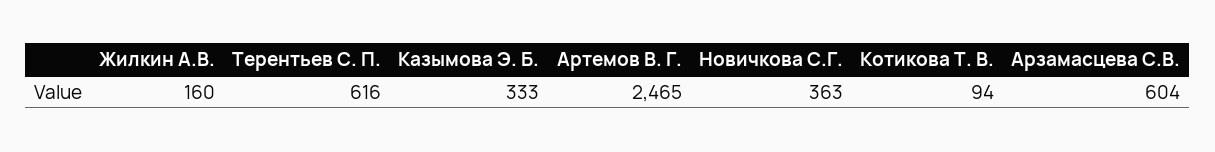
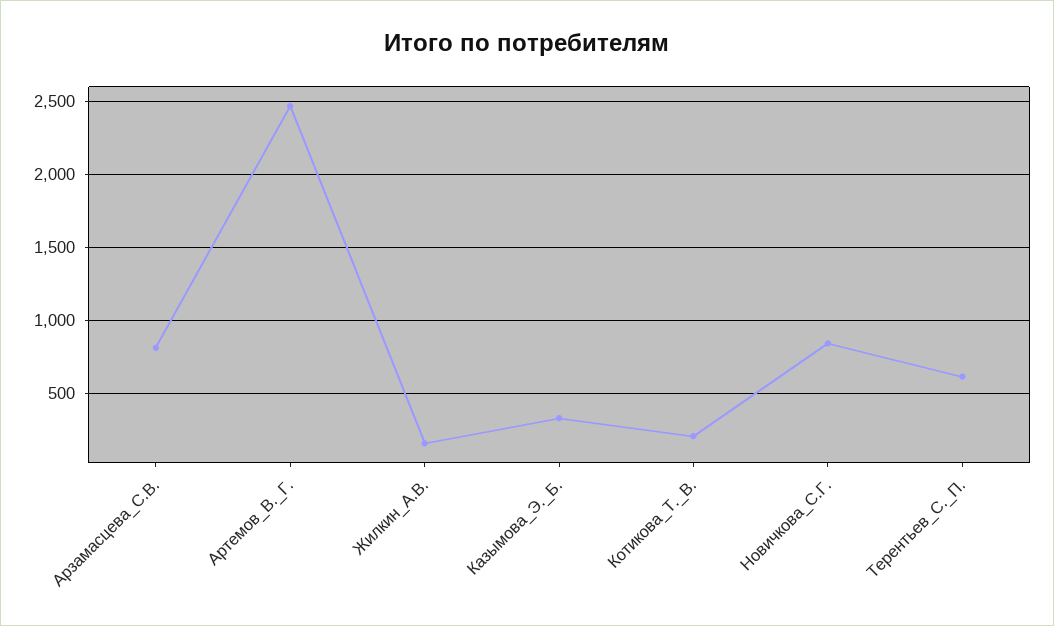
Новичкова С.Г.: 363 -> 850
Котикова Т. В.: 94 -> 200
Арзамасцева С.В.: 604 -> 800

